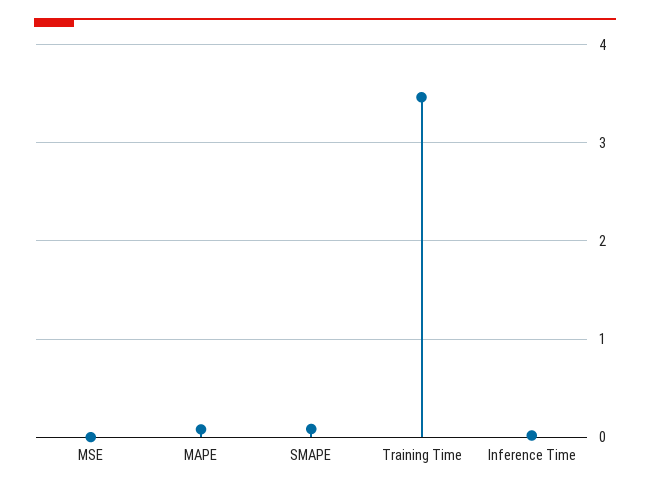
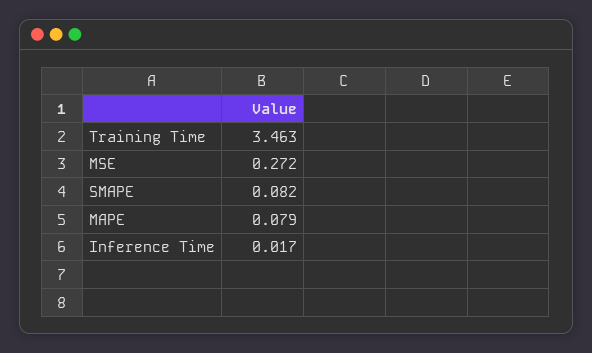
MSE: 0 -> 0.272

